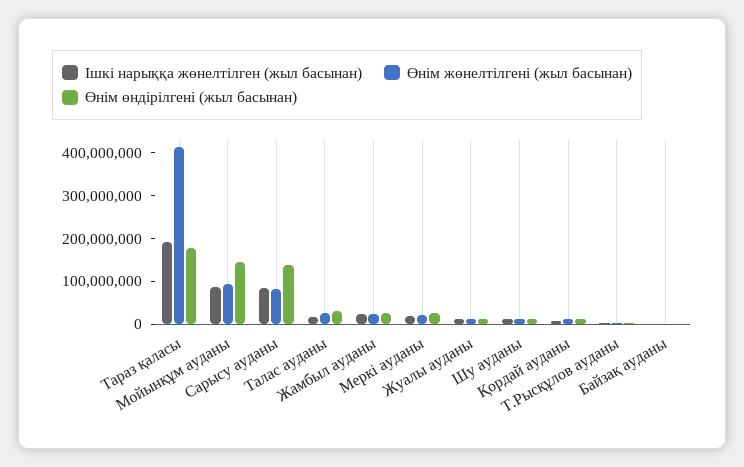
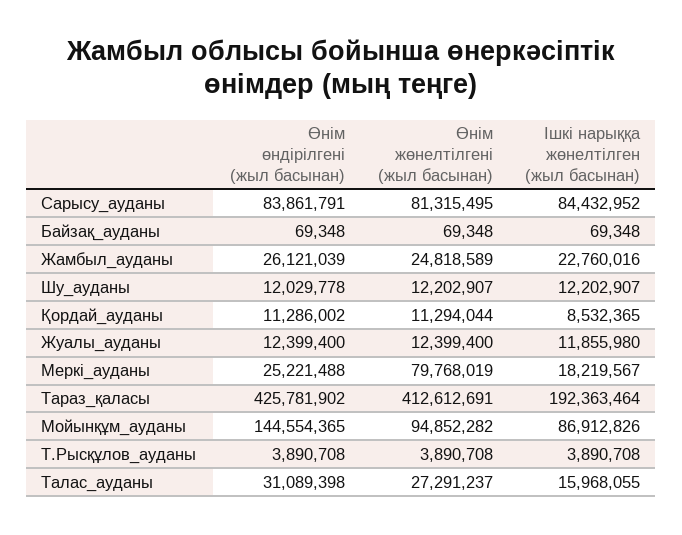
Өнім өндірілгені (жыл басынан), Тараз қаласы: 180000000 -> 425781902
Өнім өндірілгені (жыл басынан), Сарысу ауданы: 140000000 -> 83861791
Өнім жөнелтілгені (жыл басынан), Меркі ауданы: 20000000 -> 79768019

